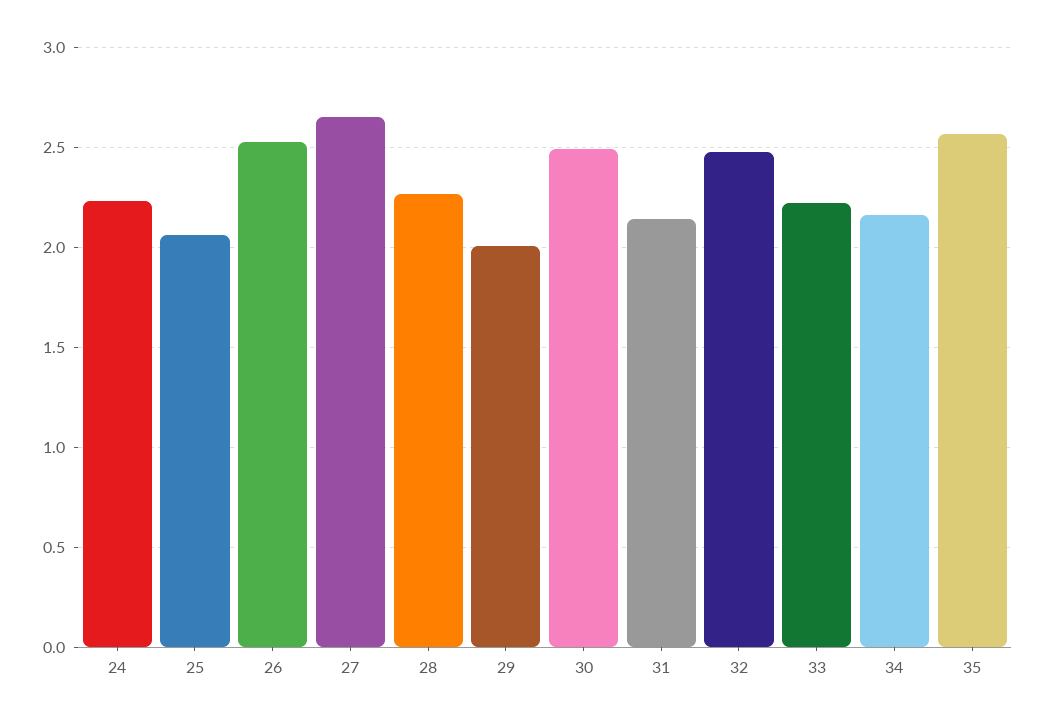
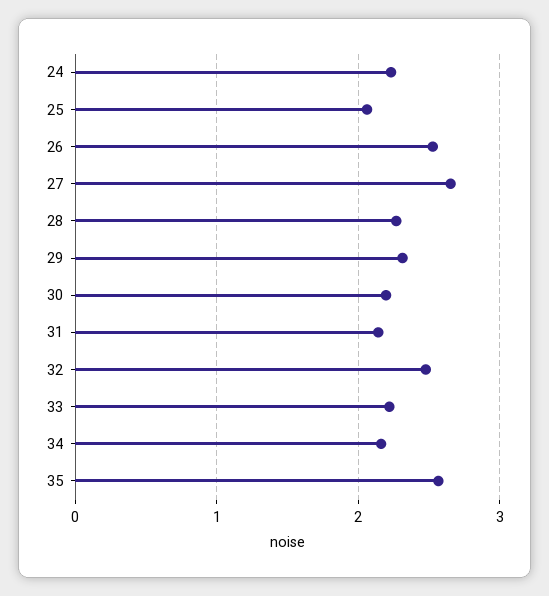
29: 2 -> 2.3
30: 2.5 -> 2.2

